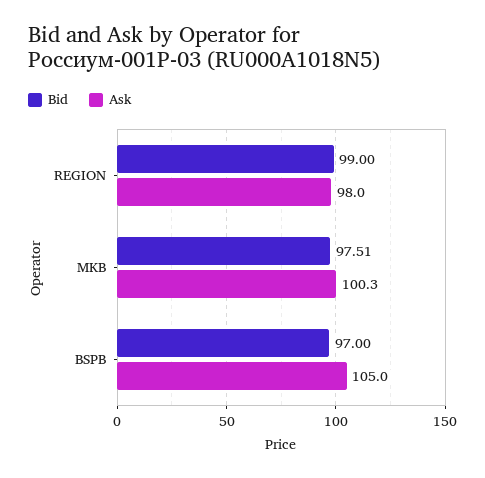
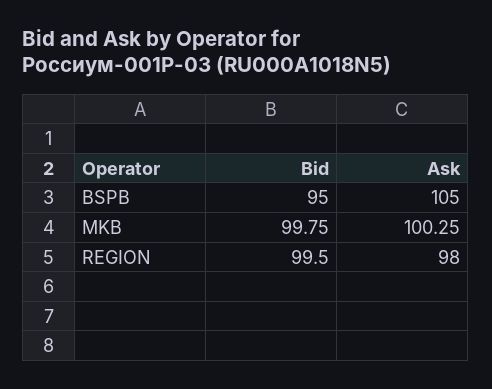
Bid, REGION: 99 -> 99.5
Bid, MKB: 97.51 -> 99.75
Bid, BSPB: 97 -> 95

